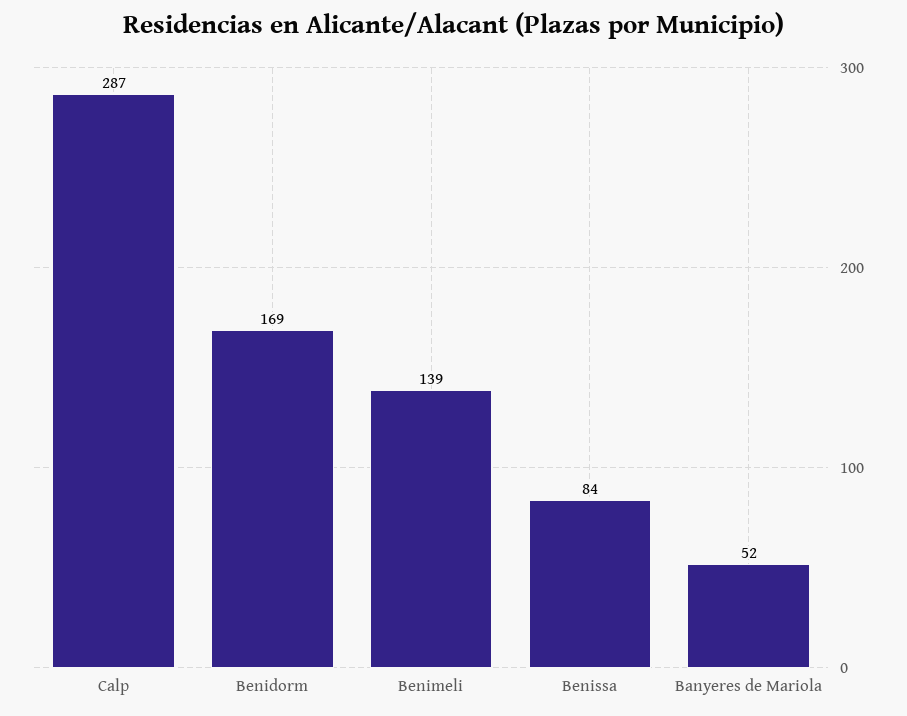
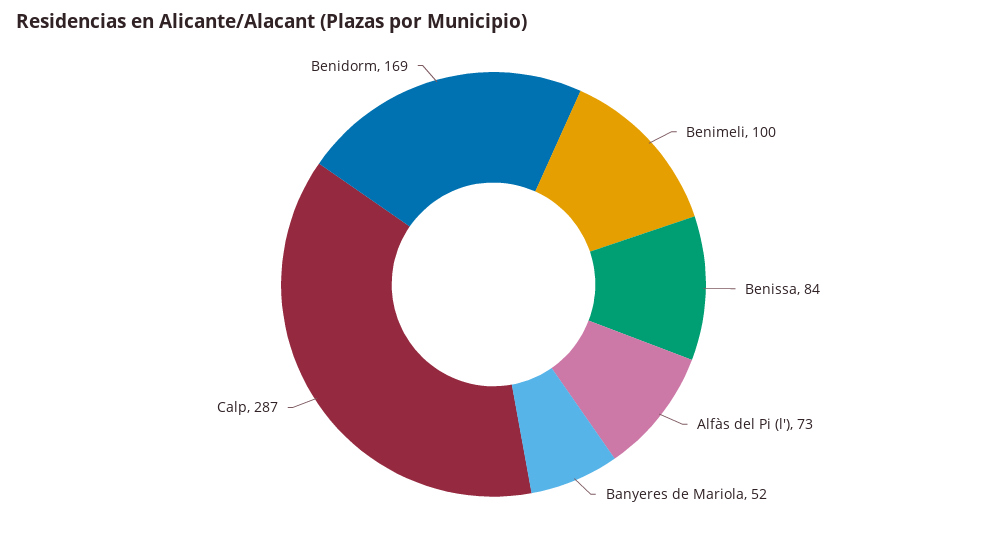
Benimeli: 139 -> 100
Alfàs del Pi (l'): none -> 73

